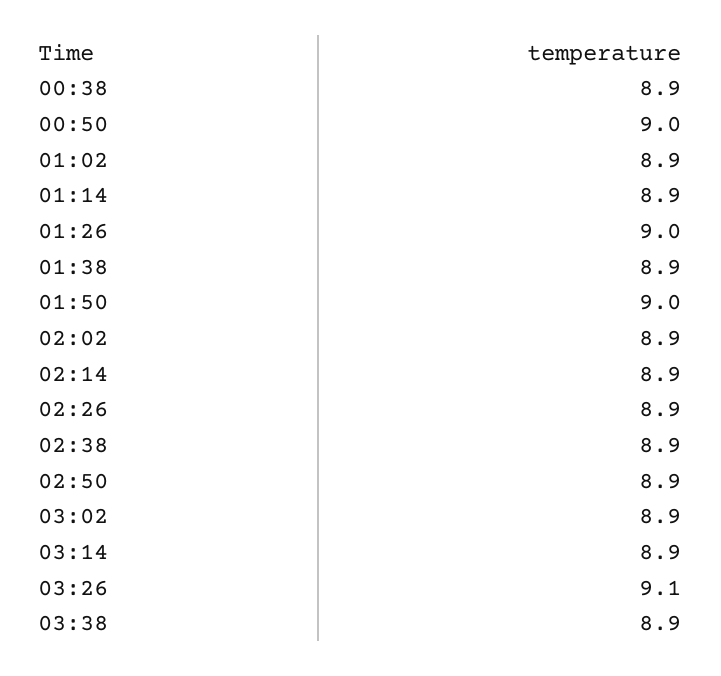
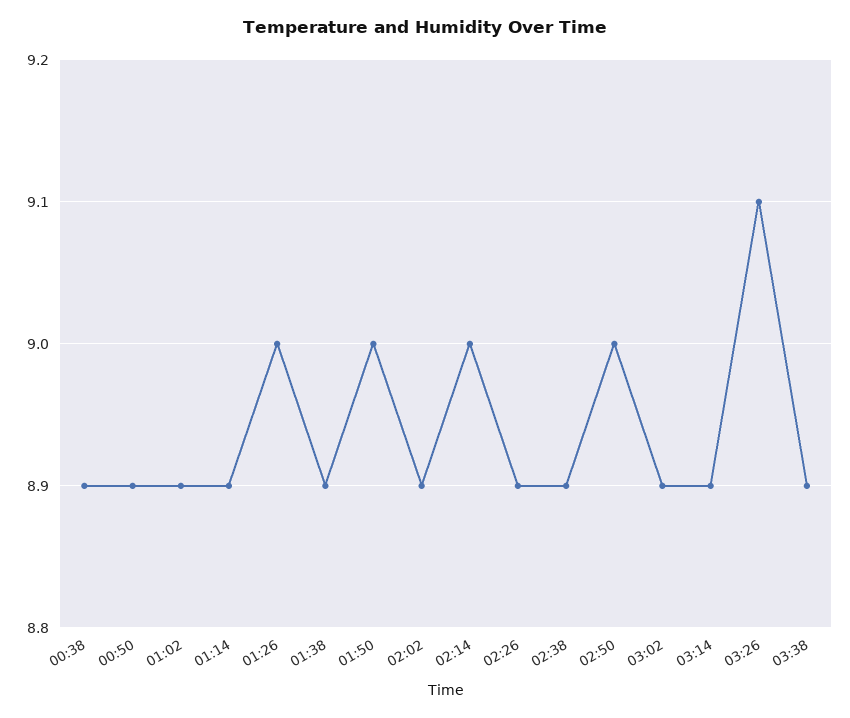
00:50: 9 -> 8.9
02:14: 8.9 -> 9
02:50: 8.9 -> 9

